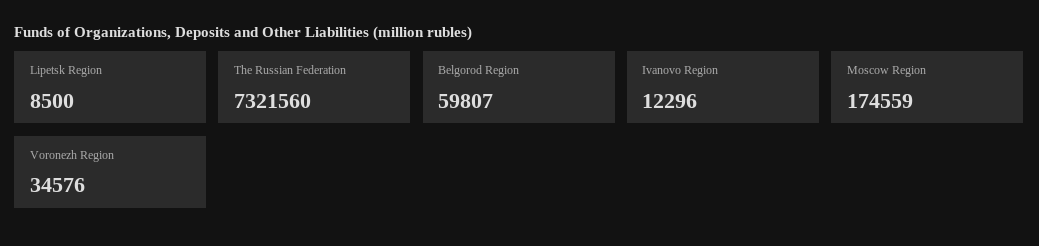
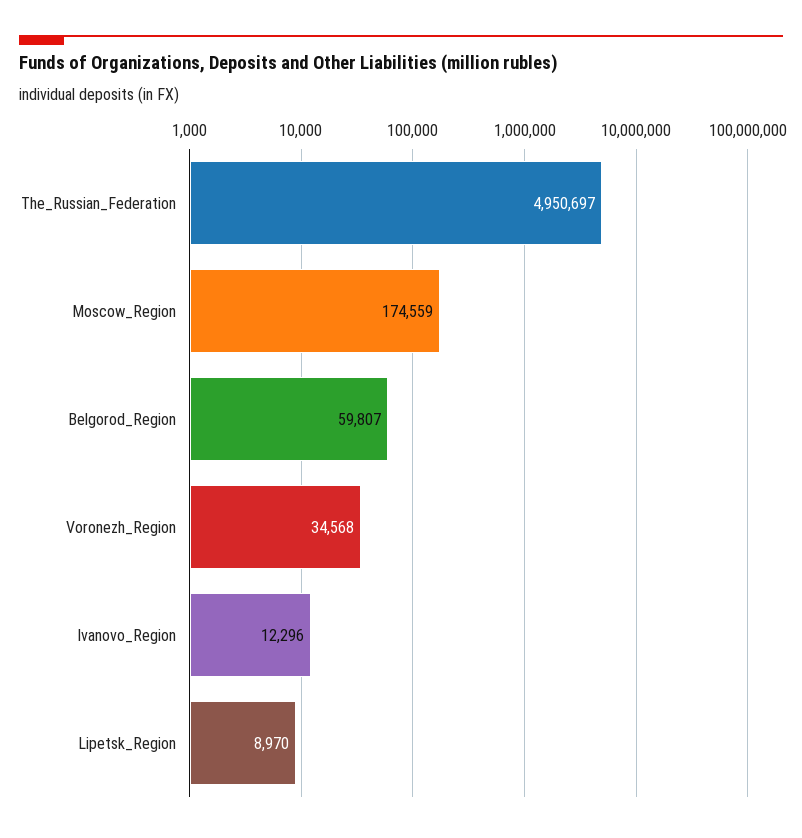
Lipetsk Region: 8500 -> 8970
The Russian Federation: 7321560 -> 4950697
Voronezh Region: 34576 -> 34568

